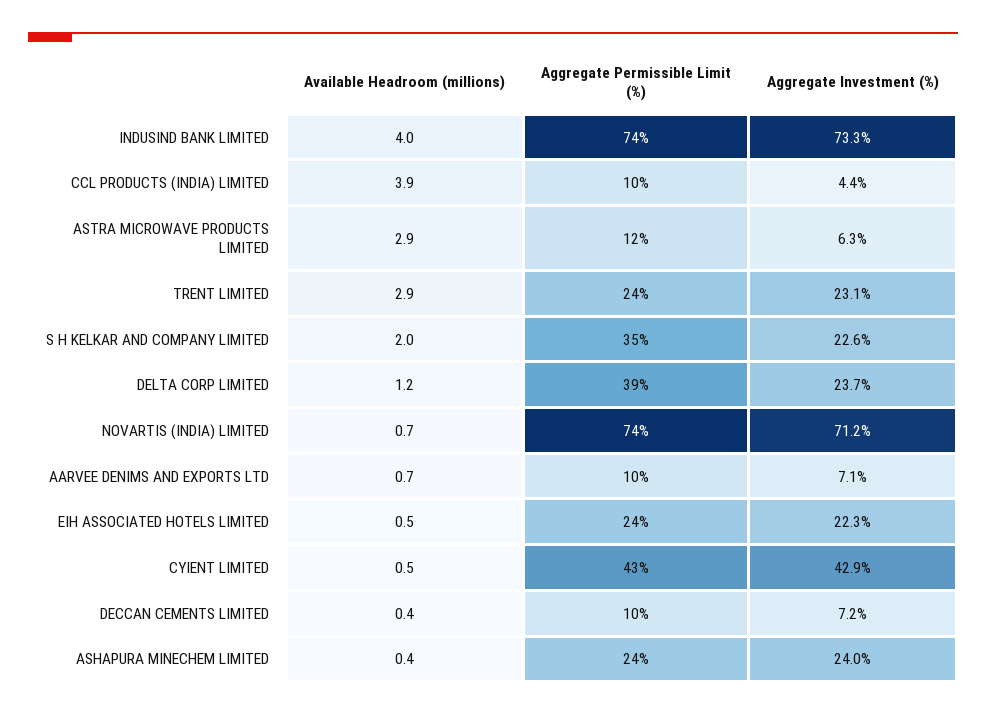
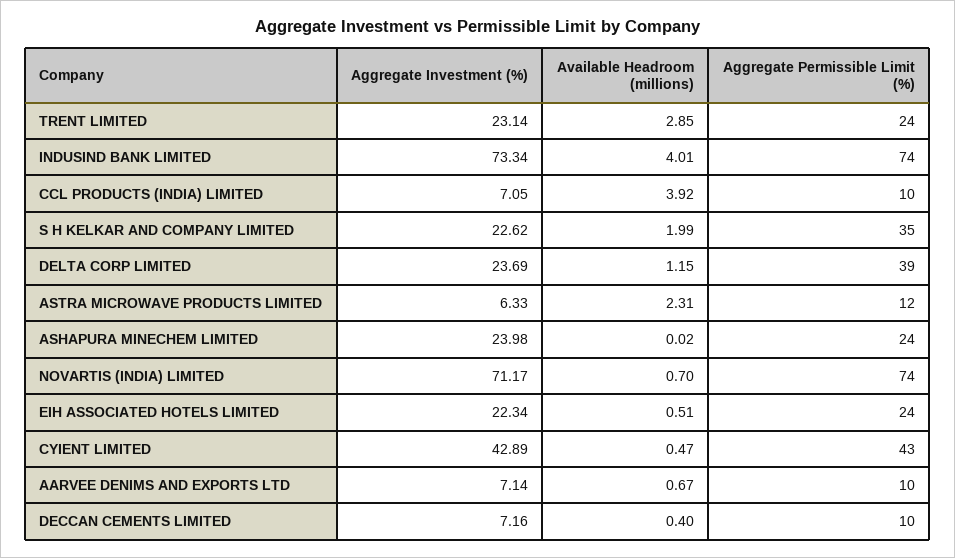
Aggregate Investment (%), CCL PRODUCTS (INDIA) LIMITED: 4.4 -> 7.05
Available Headroom (millions), ASTRA MICROWAVE PRODUCTS LIMITED: 2.9 -> 2.31
Available Headroom (millions), ASHAPURA MINECHEM LIMITED: 0.4 -> 0.02

